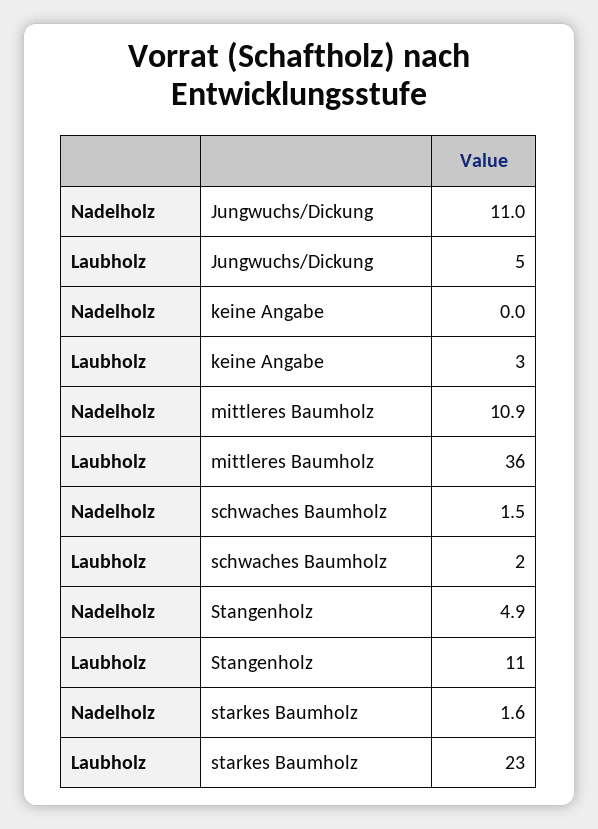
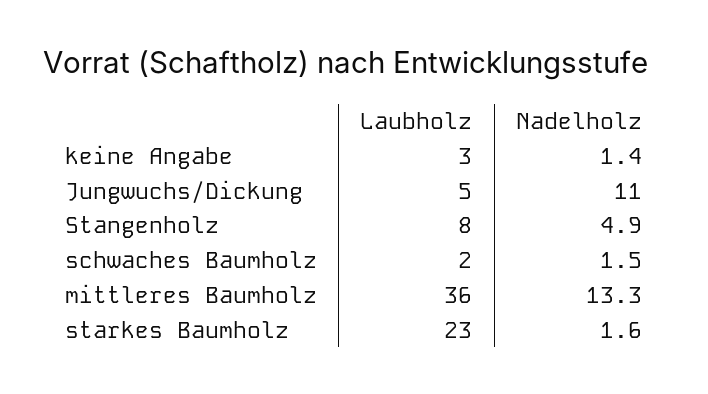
Nadelholz, keine Angabe: 0 -> 1.4
Nadelholz, mittleres Baumholz: 10.9 -> 13.3
Laubholz, Stangenholz: 11 -> 8

